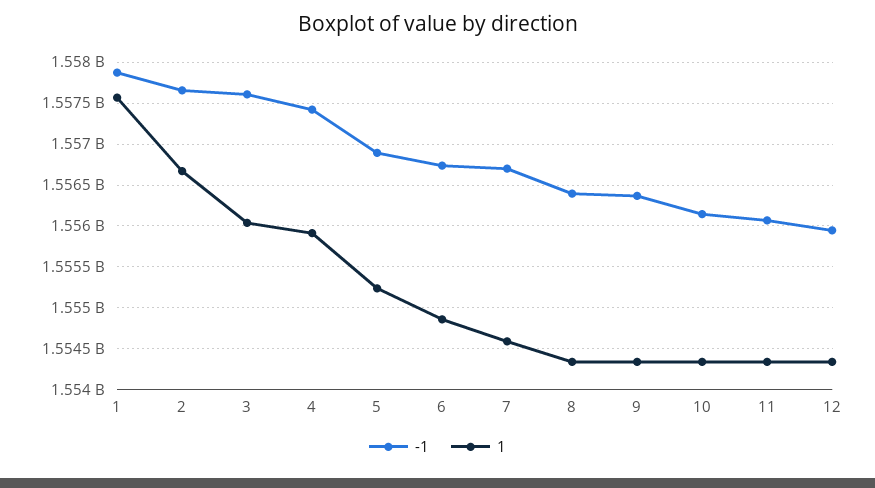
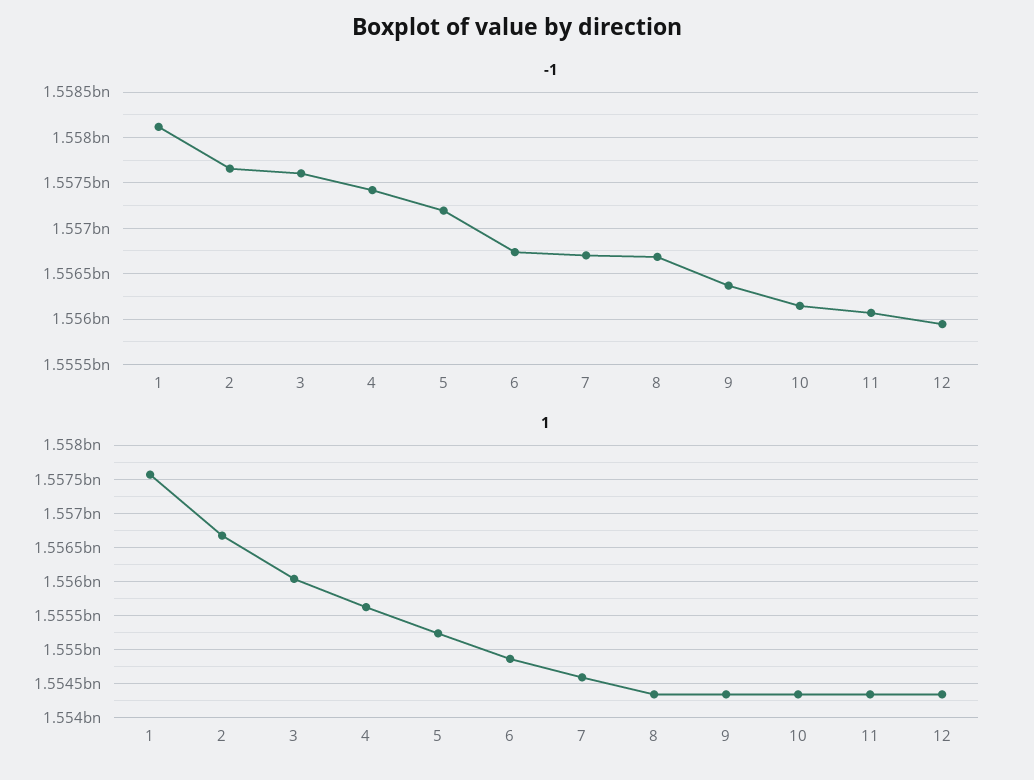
-1, 1: 1557900000 -> 1558100000
1, 4: 1555900000 -> 1555600000
-1, 5: 1556900000 -> 1557200000
-1, 8: 1556400000 -> 1556700000

